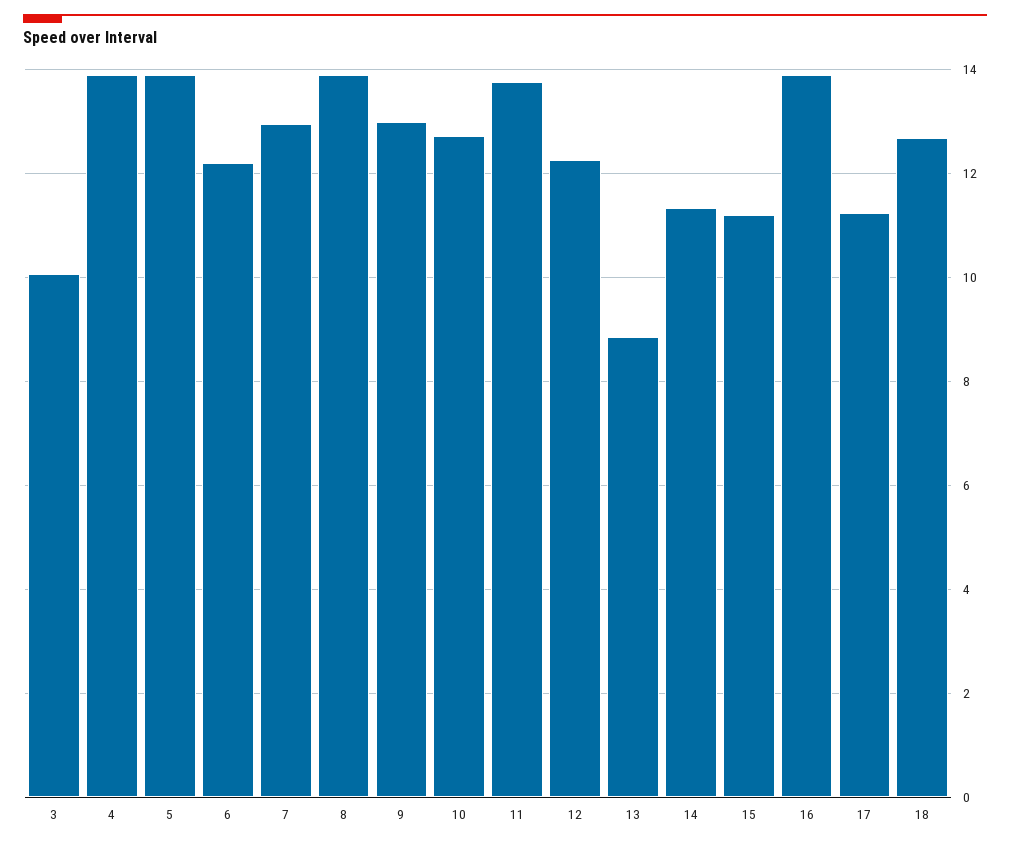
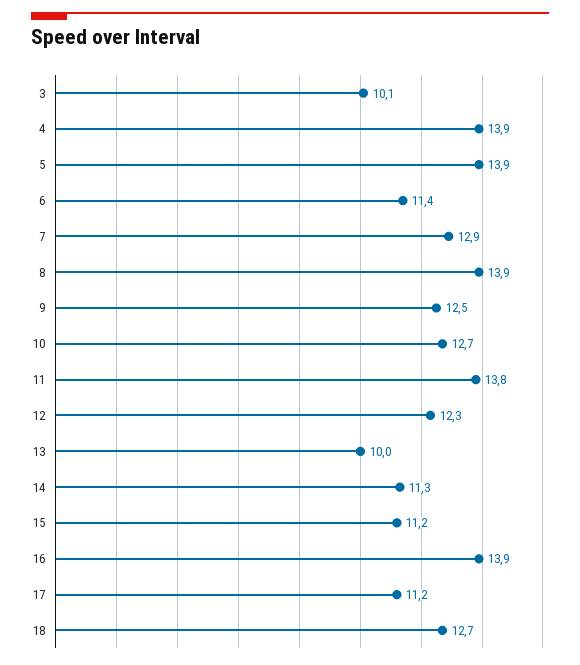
6: 12.2 -> 11.4
9: 13 -> 12.5
13: 8.8 -> 10

